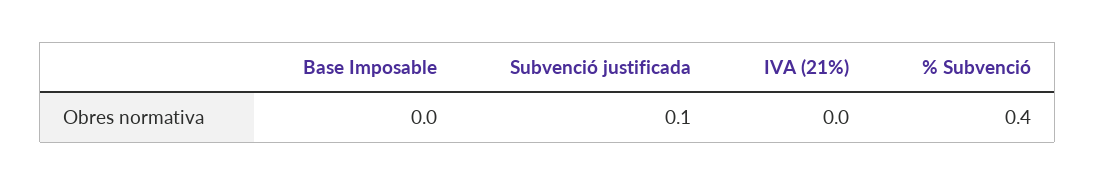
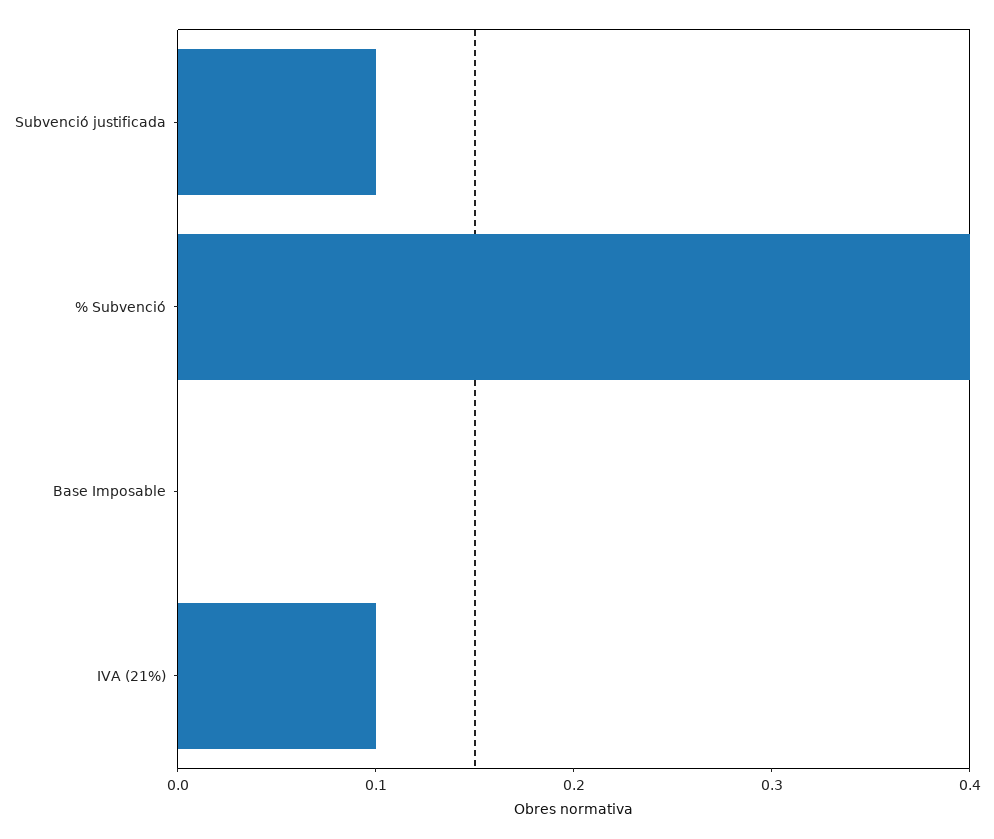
IVA (21%): 0 -> 0.1

